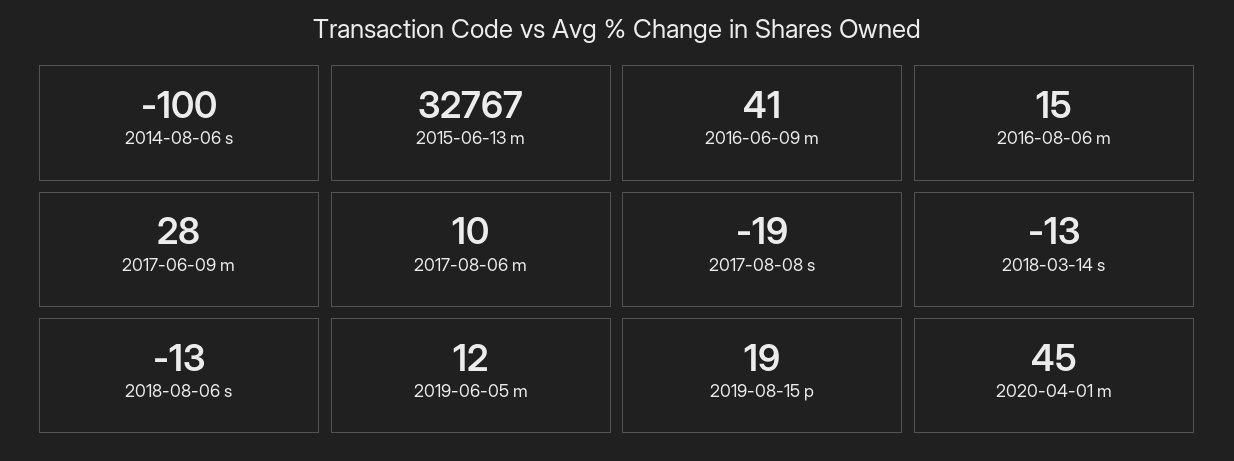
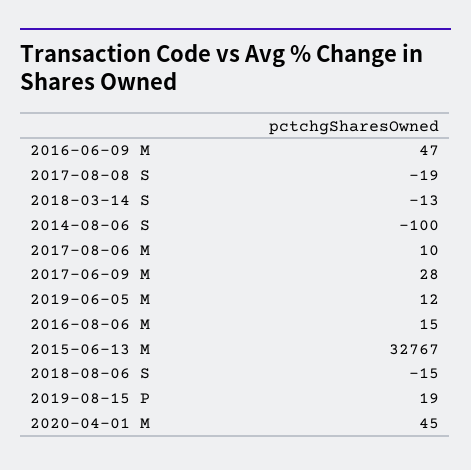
2016-06-09 m: 41 -> 47
2018-08-06 s: -13 -> -15

